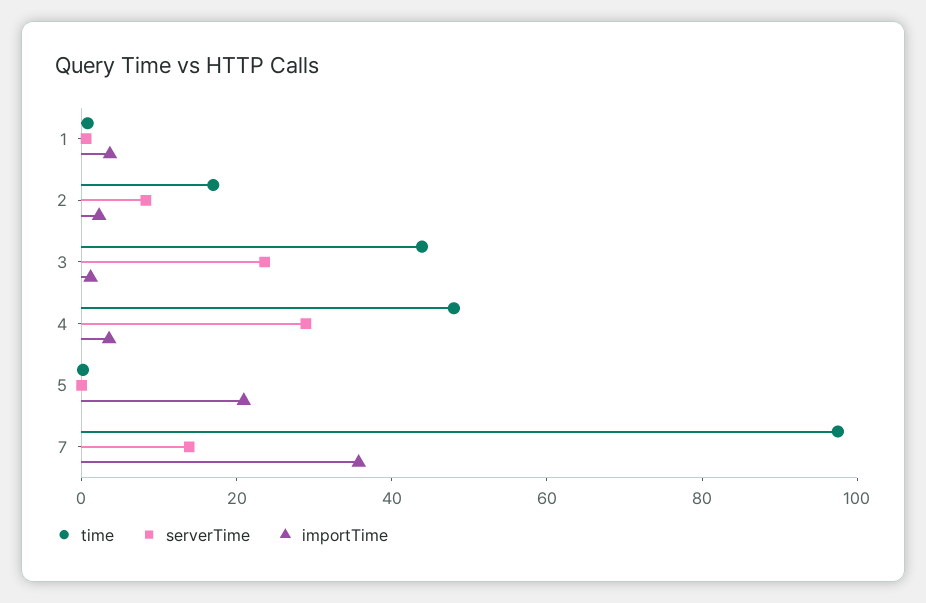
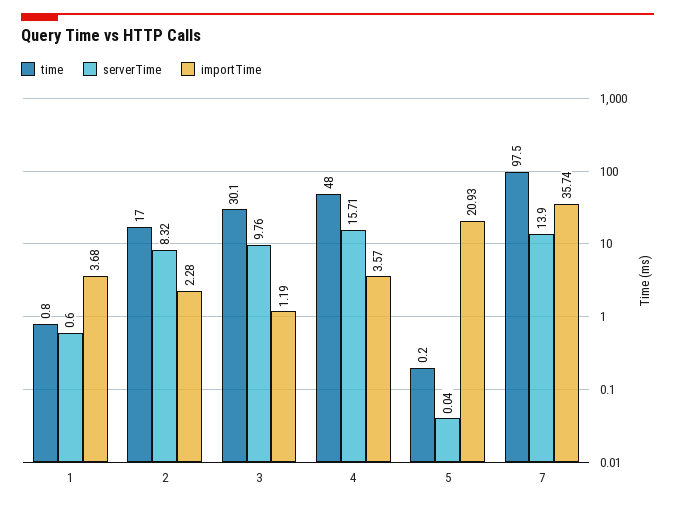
time, 3: 45 -> 30.1
serverTime, 3: 25 -> 9.76
serverTime, 4: 30 -> 15.71

